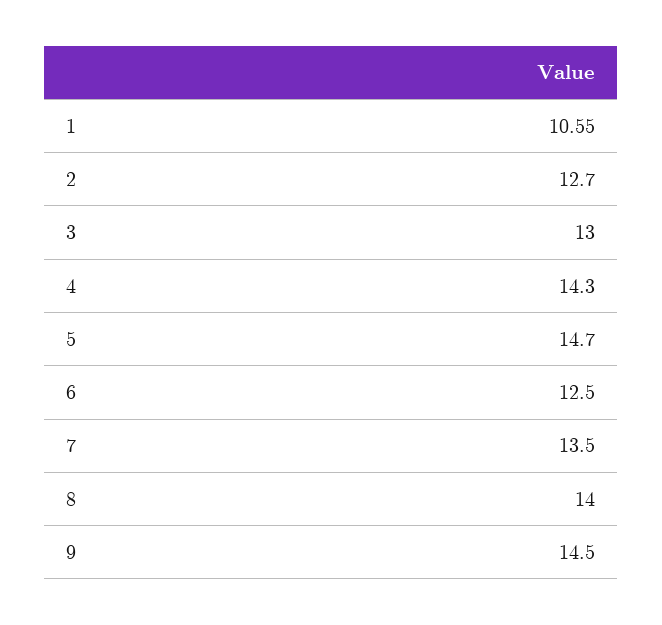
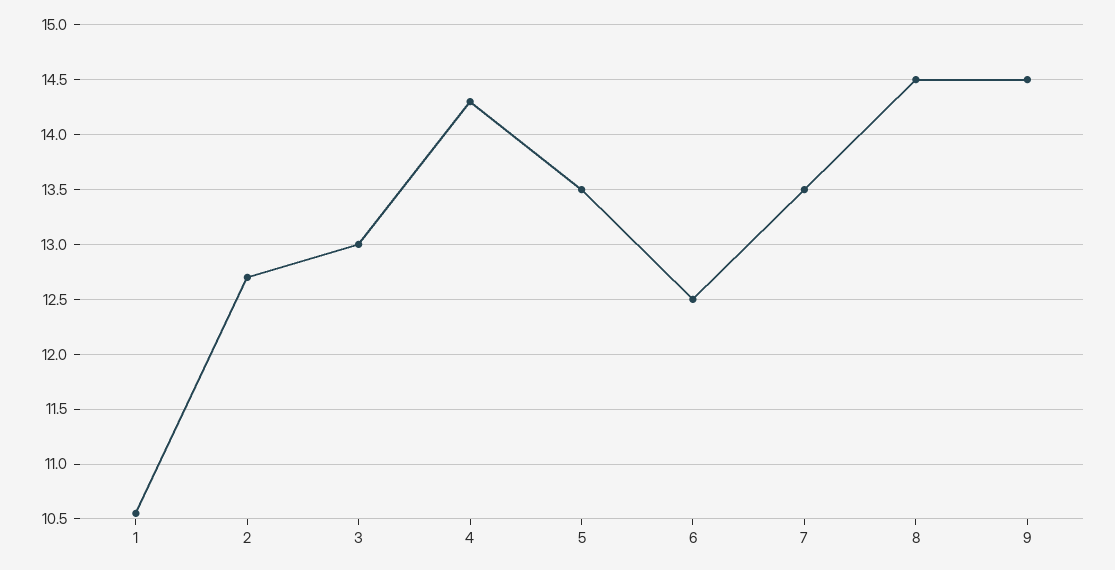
5: 14.7 -> 13.5
8: 14 -> 14.5

